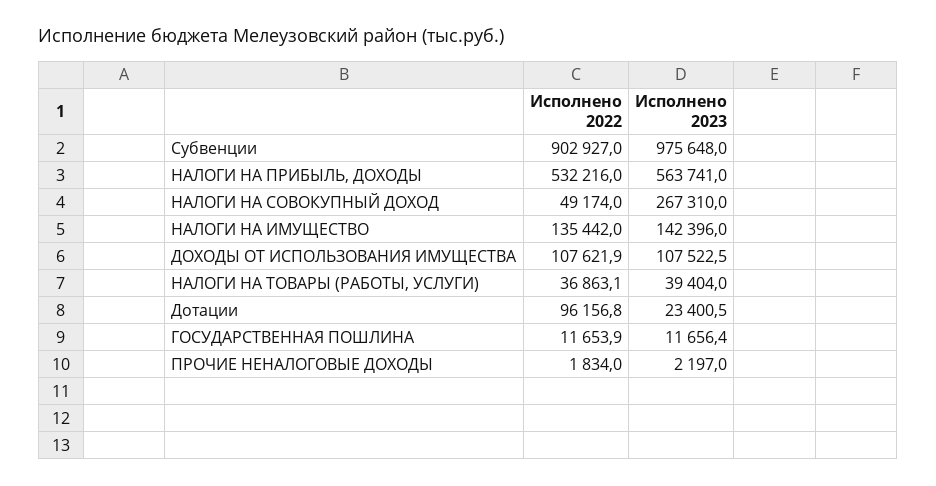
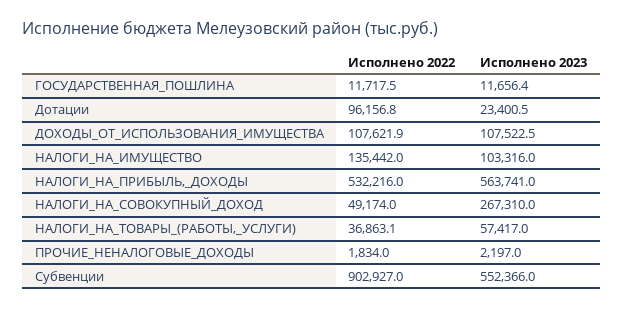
Исполнено 2023, Субвенции: 975648 -> 552366
Исполнено 2023, НАЛОГИ НА ИМУЩЕСТВО: 142396 -> 103316
Исполнено 2023, НАЛОГИ НА ТОВАРЫ (РАБОТЫ, УСЛУГИ): 39404 -> 57417
Исполнено 2022, ГОСУДАРСТВЕННАЯ ПОШЛИНА: 11653.9 -> 11717.5

